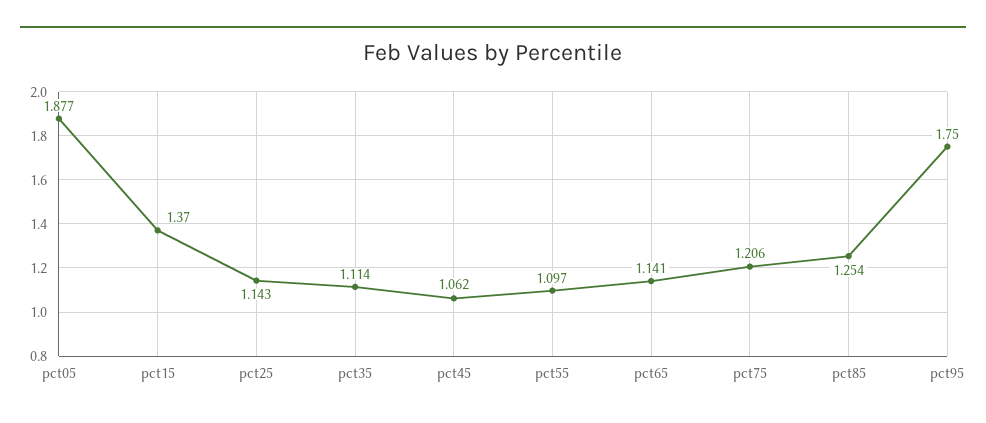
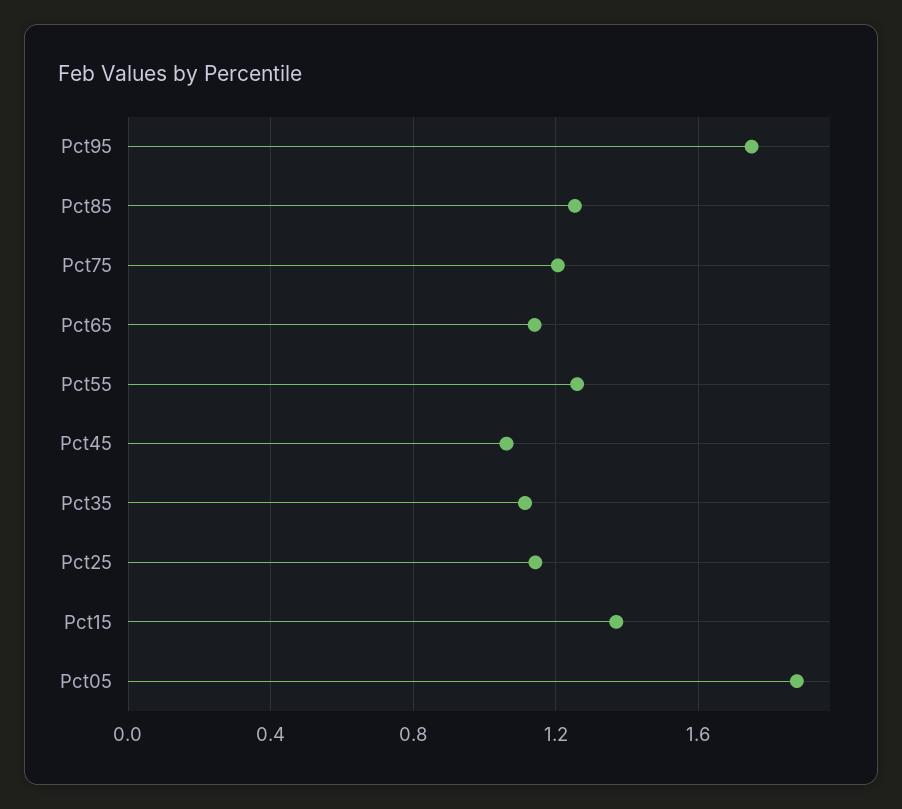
pct55: 1.097 -> 1.25

